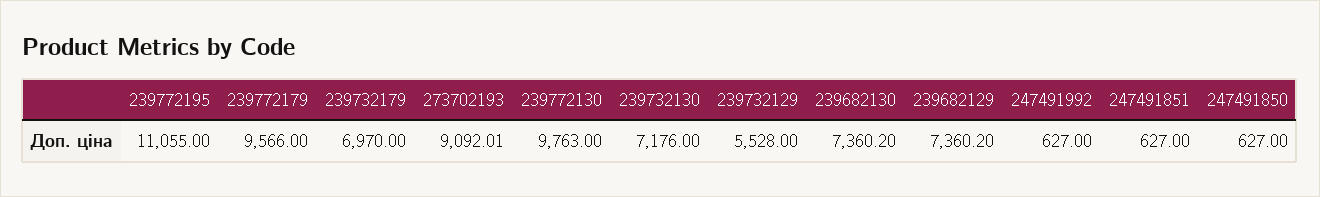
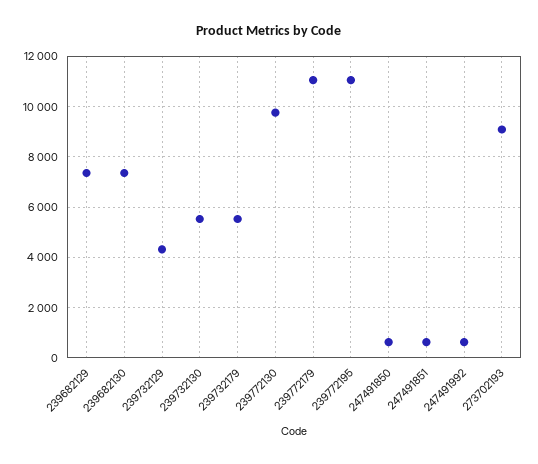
239772179: 9566 -> 11000
239732179: 6970 -> 5500
239732130: 7176 -> 5500
239732129: 5528 -> 4250

